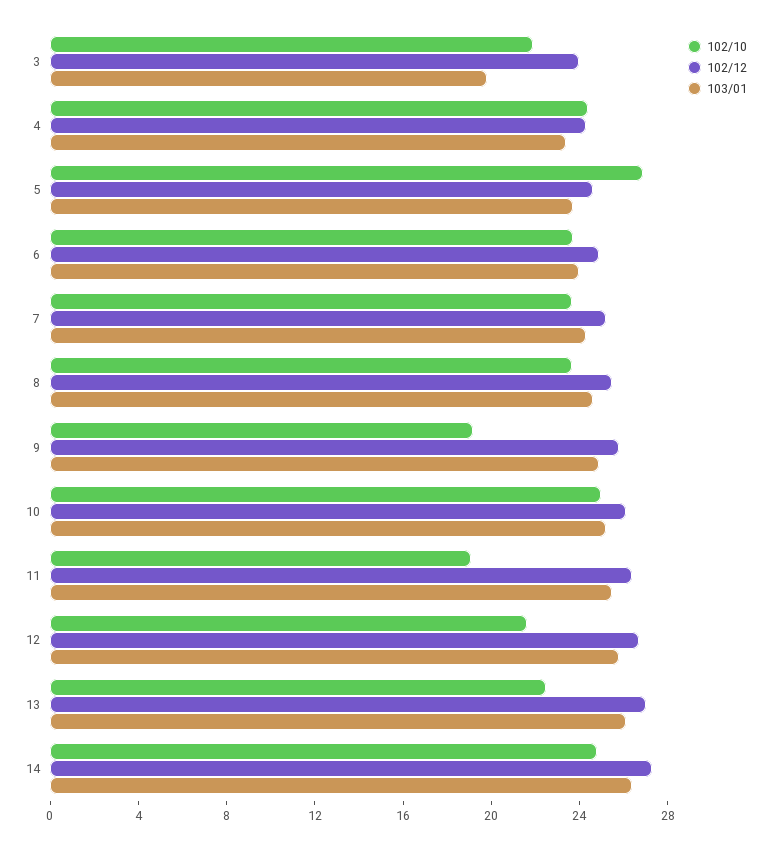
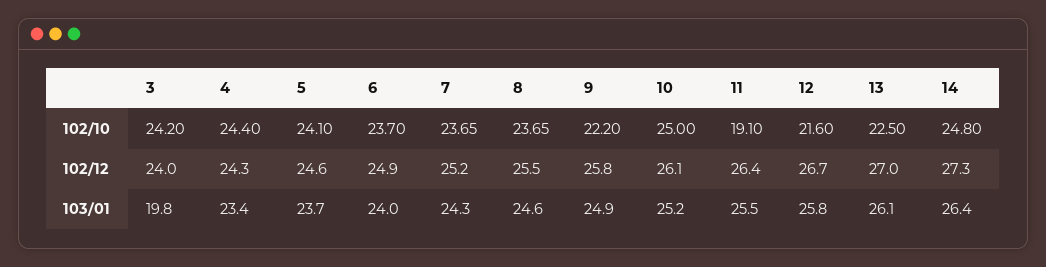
102/10, 3: 22 -> 24.2
102/10, 5: 27 -> 24.1
102/10, 9: 19 -> 22.2

